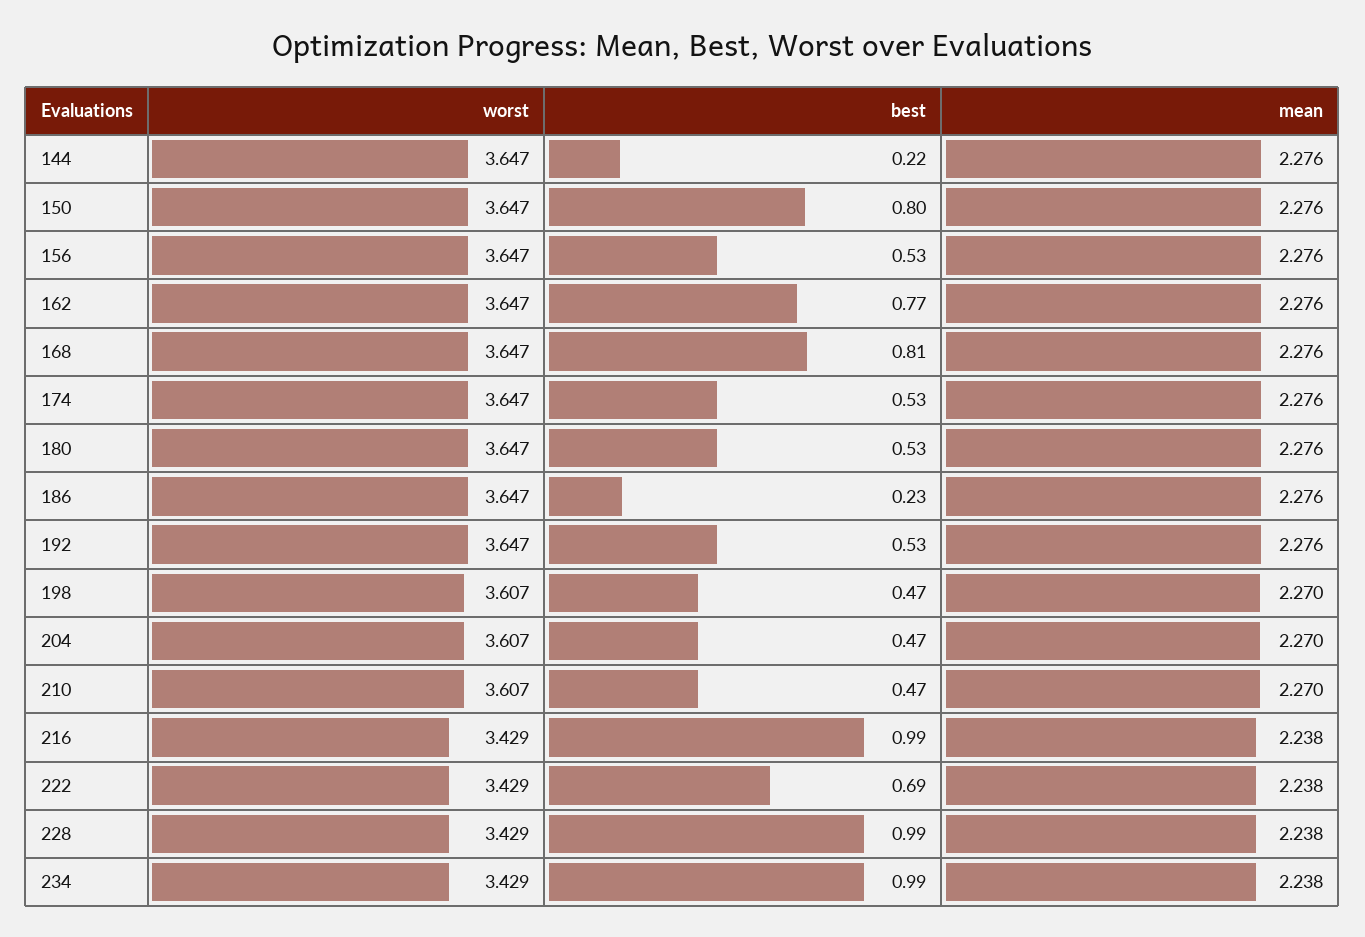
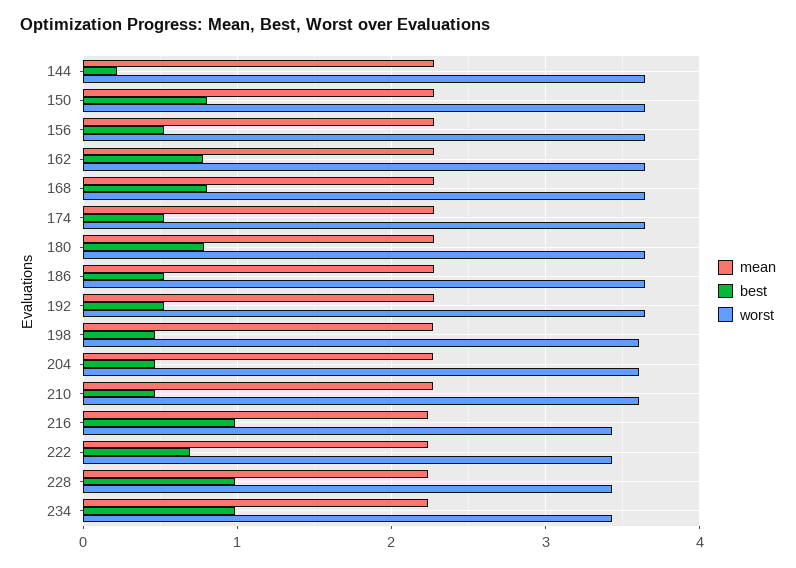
best, 180: 0.53 -> 0.8
best, 186: 0.23 -> 0.5

